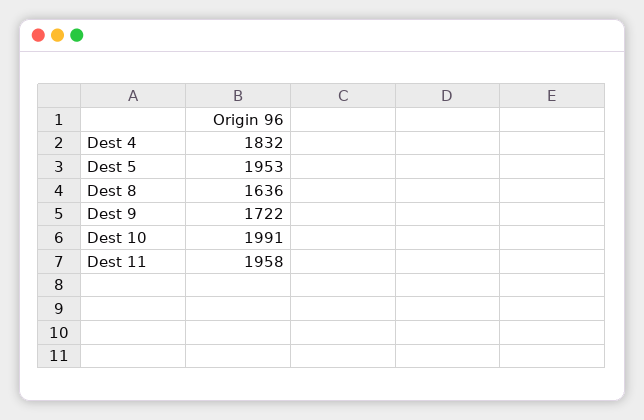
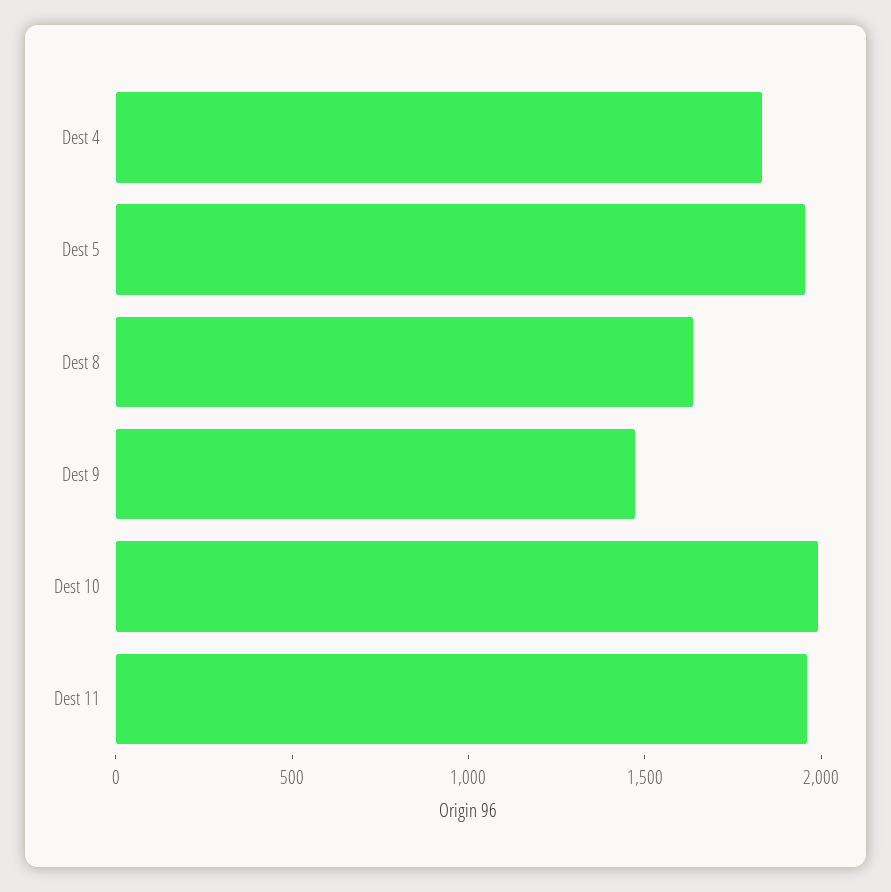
Dest 9: 1722 -> 1500

